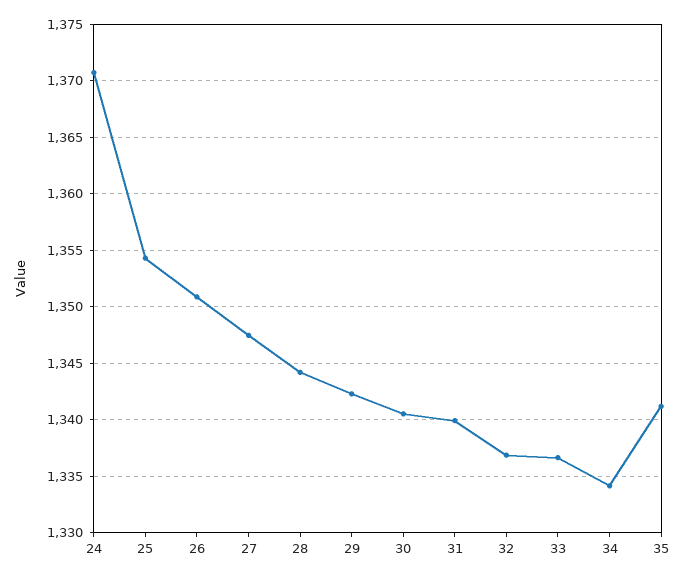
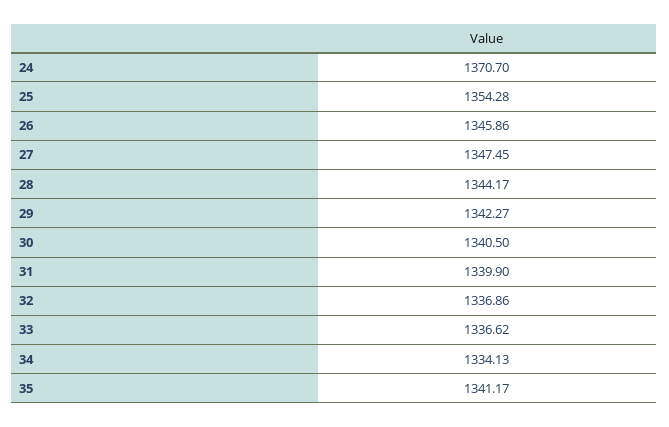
26: 1351 -> 1345.86

